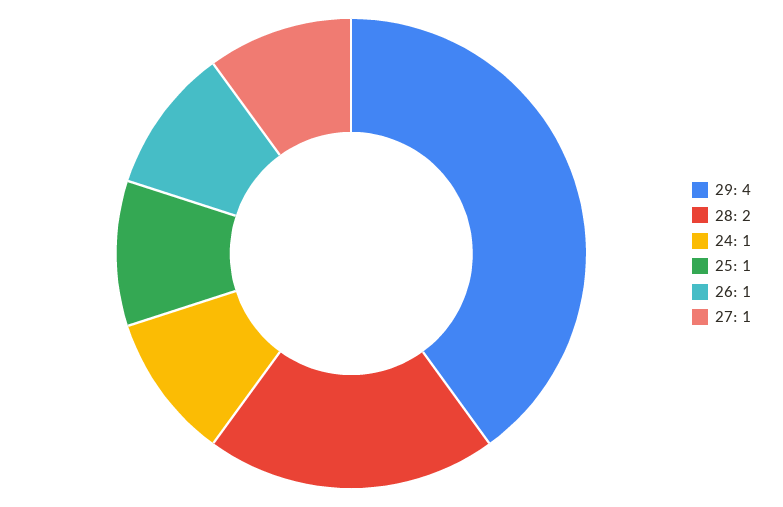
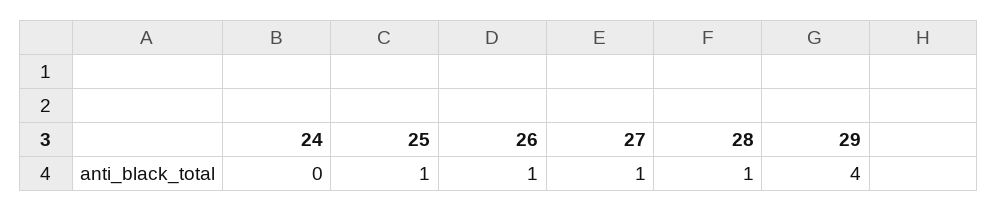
28: 2 -> 1
24: 1 -> 0

